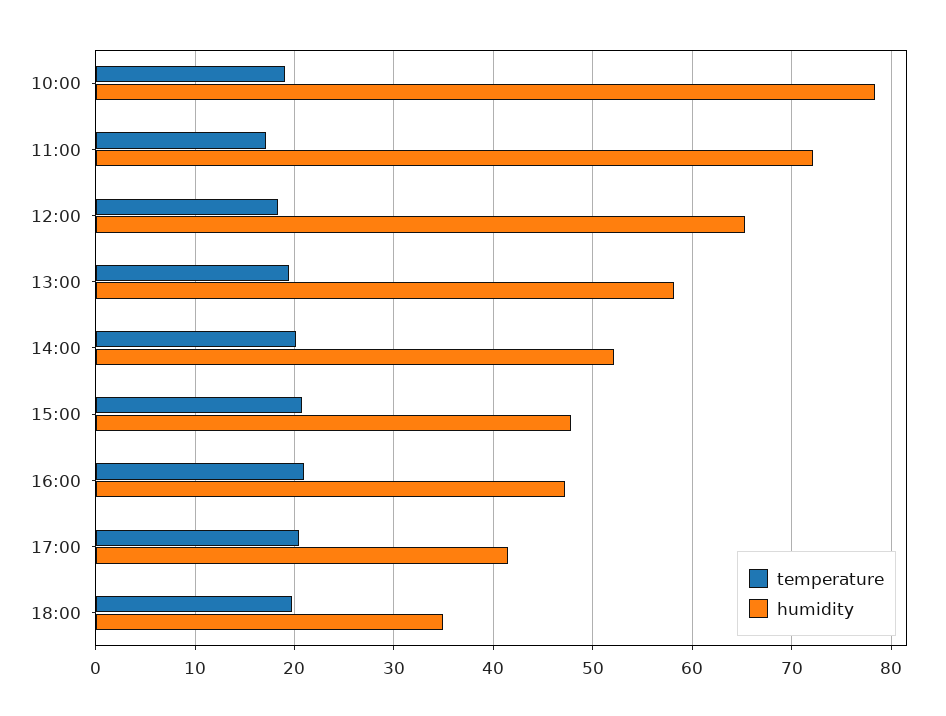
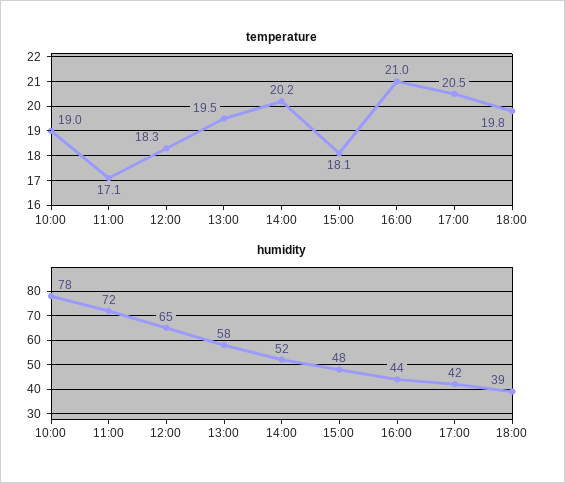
temperature, 15:00: 21 -> 18.1
humidity, 16:00: 47 -> 44
humidity, 18:00: 35 -> 39

